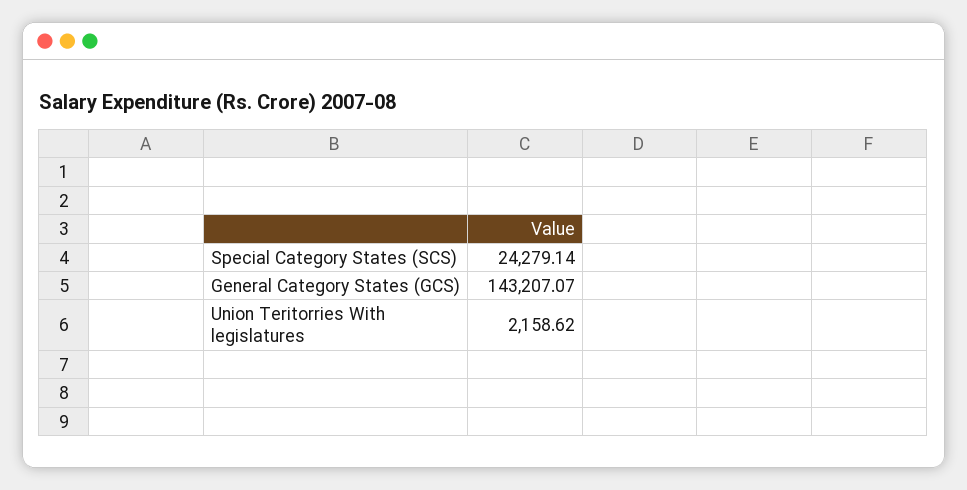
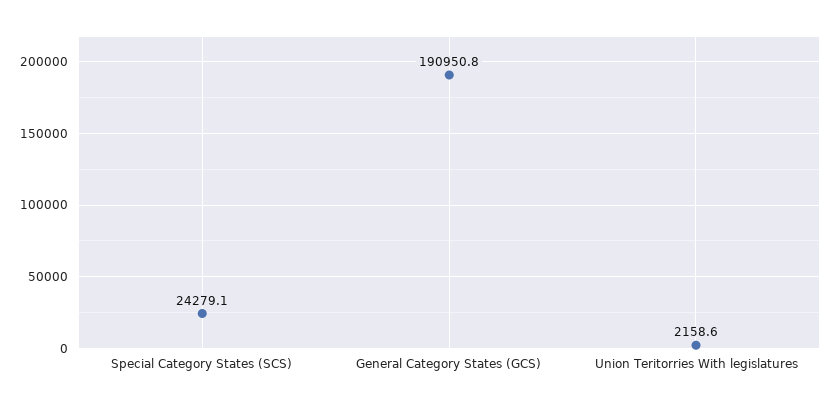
General Category States (GCS): 143207.07 -> 190950.8

